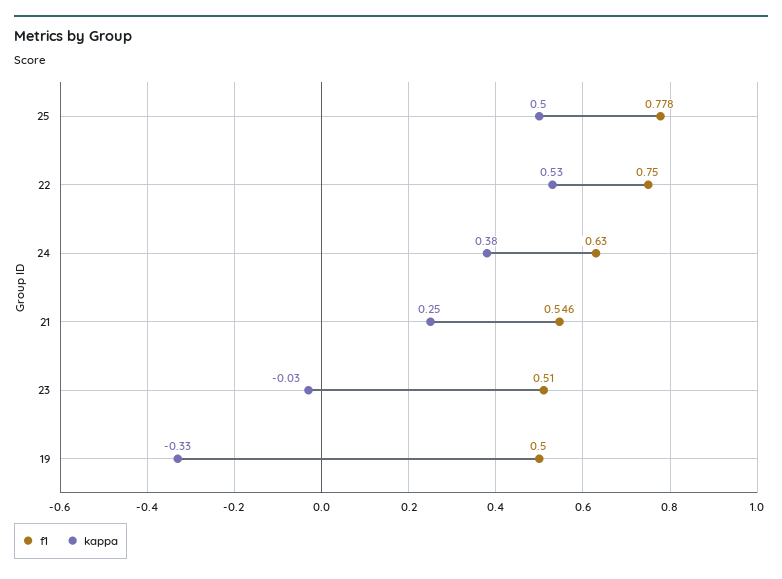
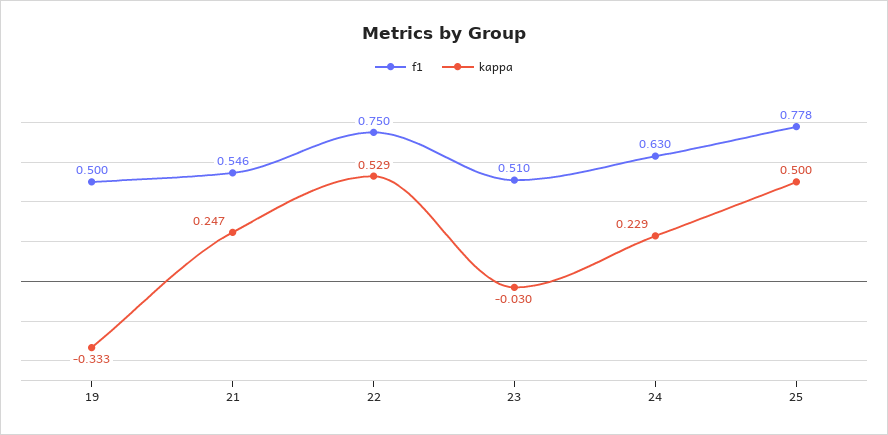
kappa, 24: 0.38 -> 0.229

